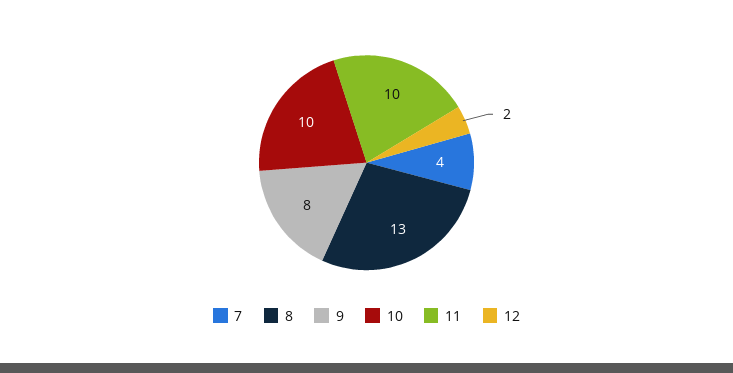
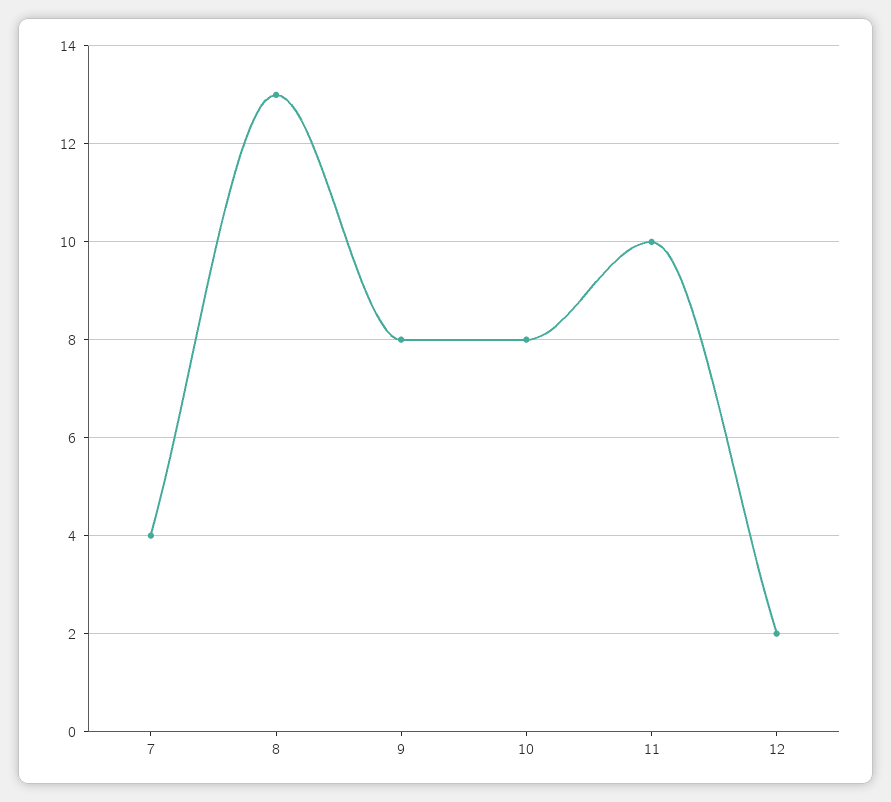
10: 10 -> 8

